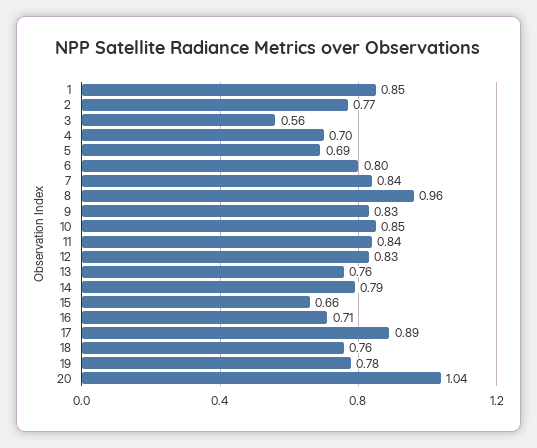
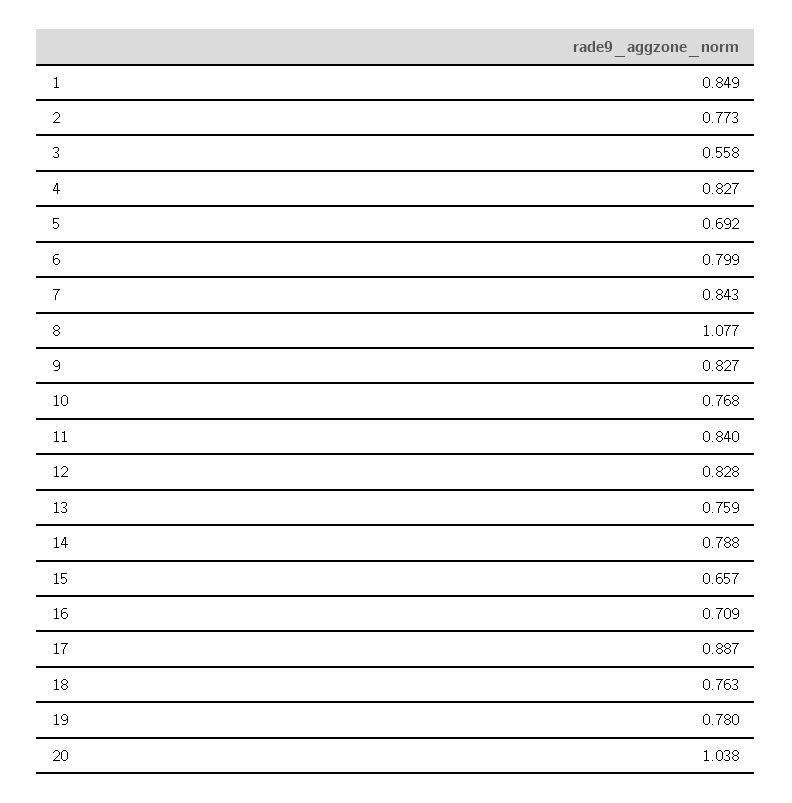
4: 0.7 -> 0.827
8: 0.96 -> 1.077
10: 0.85 -> 0.768

